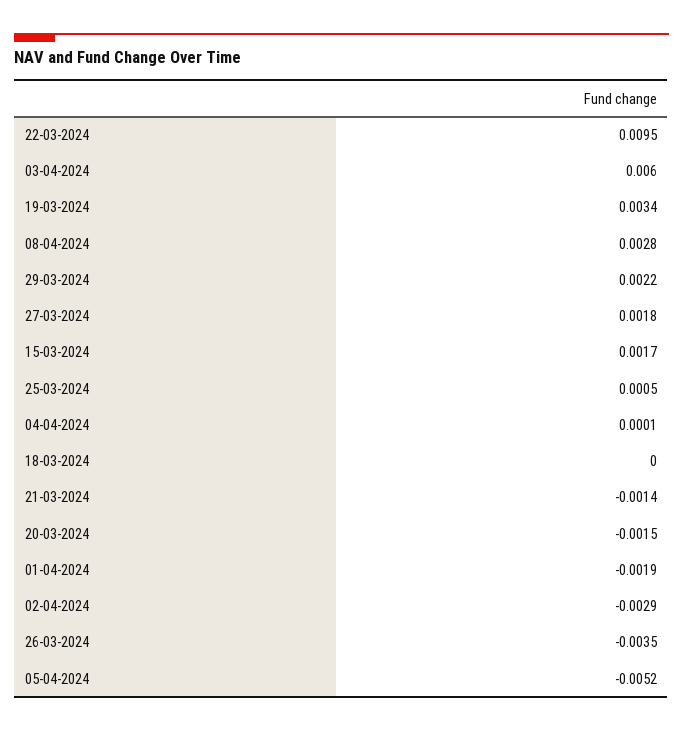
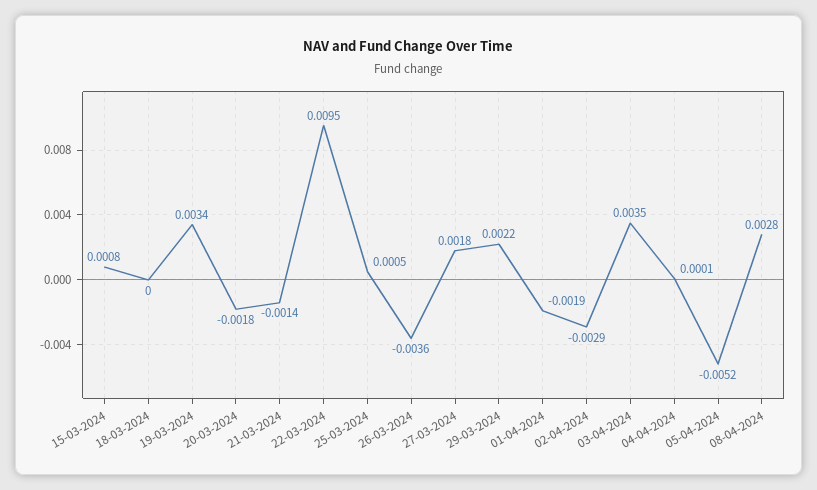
03-04-2024: 0.006 -> 0.0035
15-03-2024: 0.0017 -> 0.0008
20-03-2024: -0.0015 -> -0.0018
26-03-2024: -0.0035 -> -0.0036

